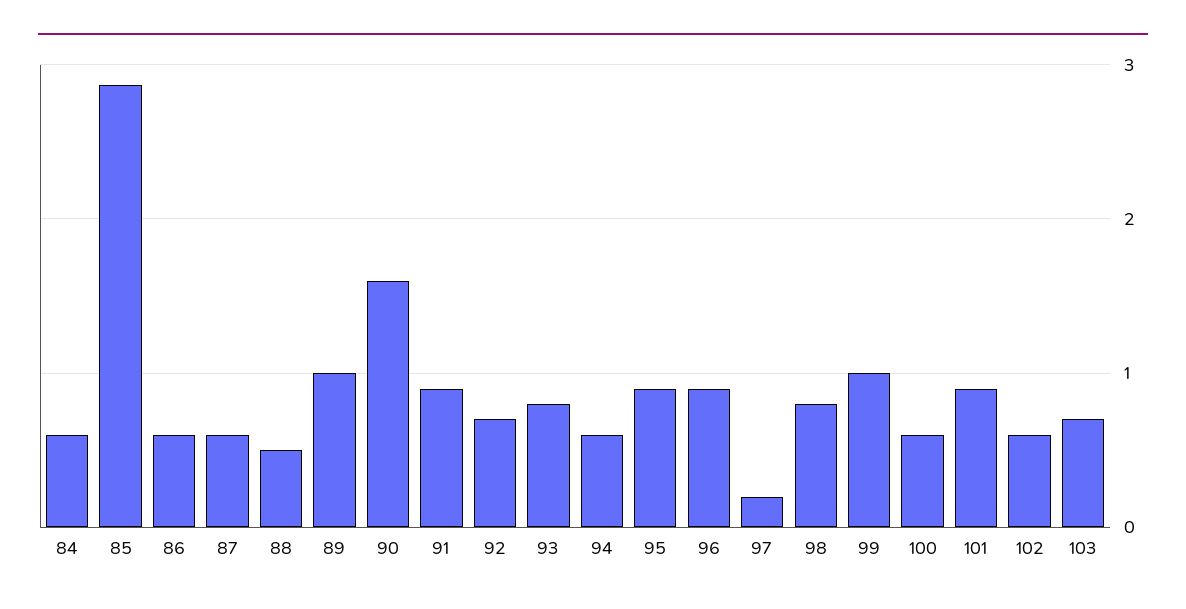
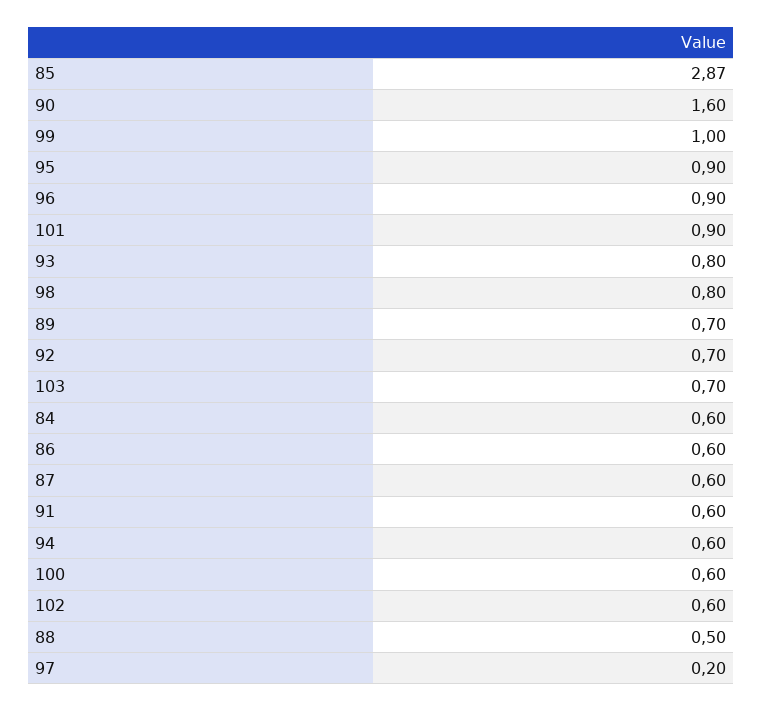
89: 1 -> 0.7
91: 0.9 -> 0.6

